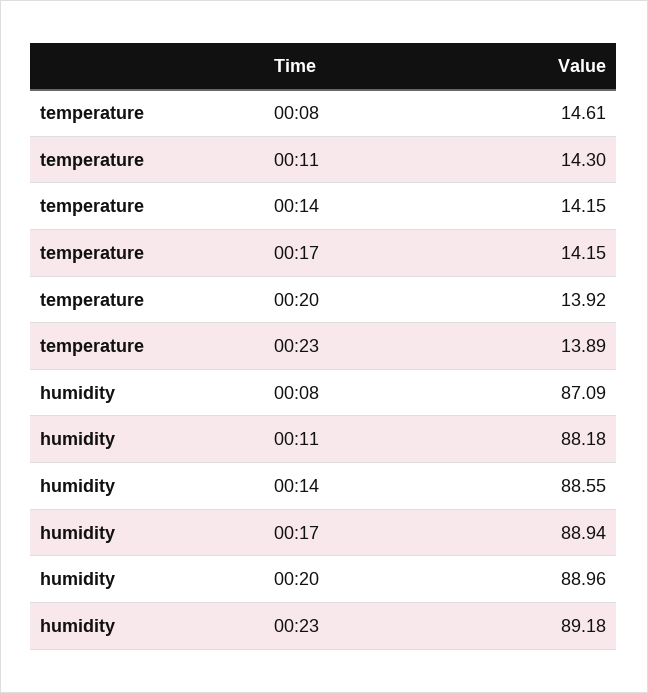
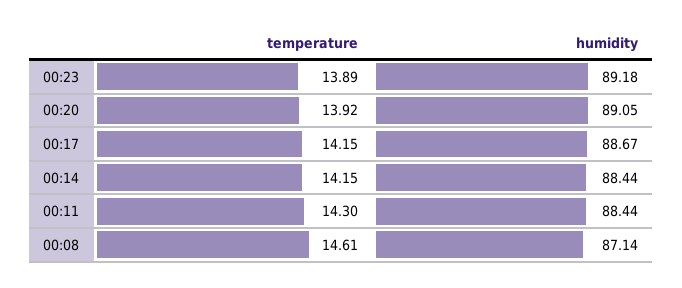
humidity, 00:08: 87.09 -> 87.14
humidity, 00:11: 88.18 -> 88.44
humidity, 00:14: 88.55 -> 88.44
humidity, 00:17: 88.94 -> 88.67
humidity, 00:20: 88.96 -> 89.05

